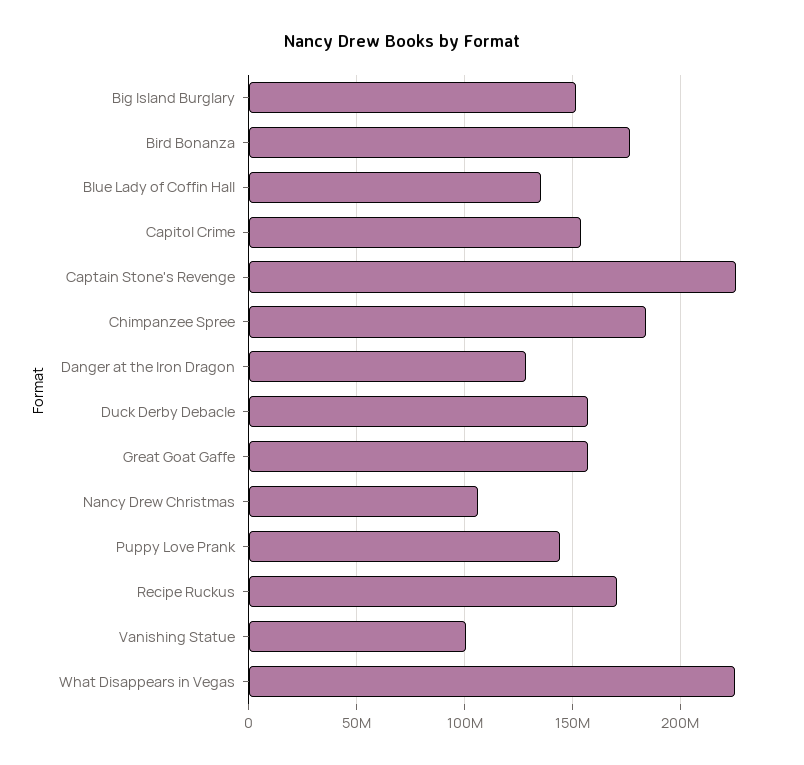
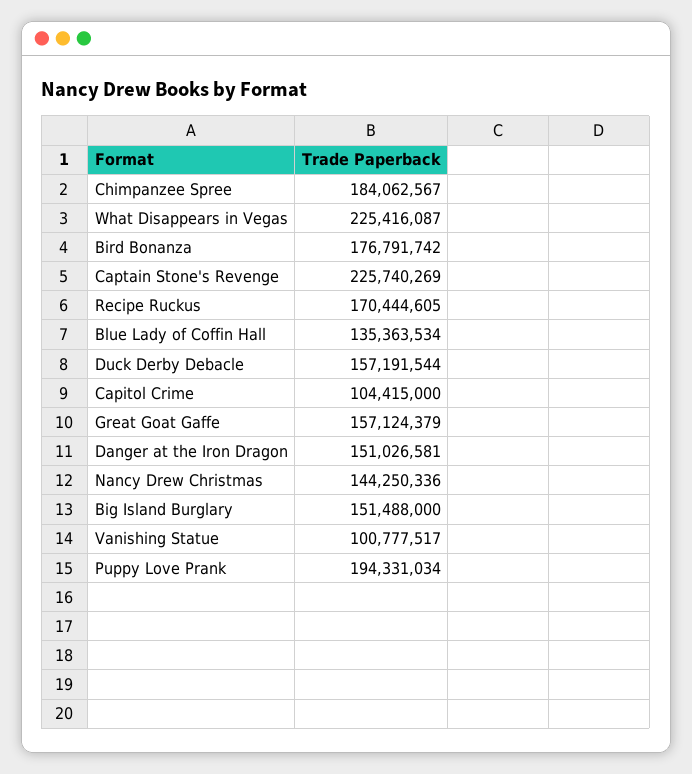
Capitol Crime: 155000000 -> 104415000
Danger at the Iron Dragon: 130000000 -> 151026581
Nancy Drew Christmas: 105000000 -> 144250336
Puppy Love Prank: 145000000 -> 194331034

